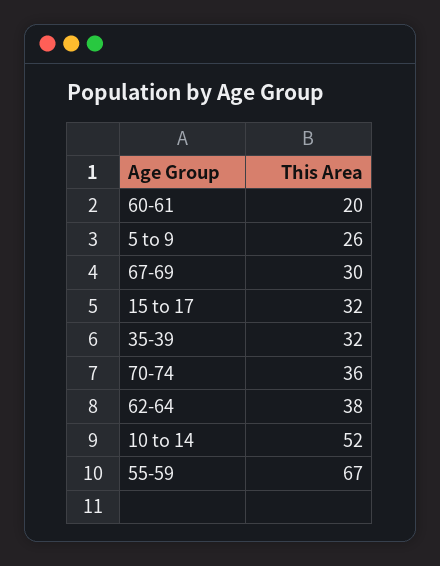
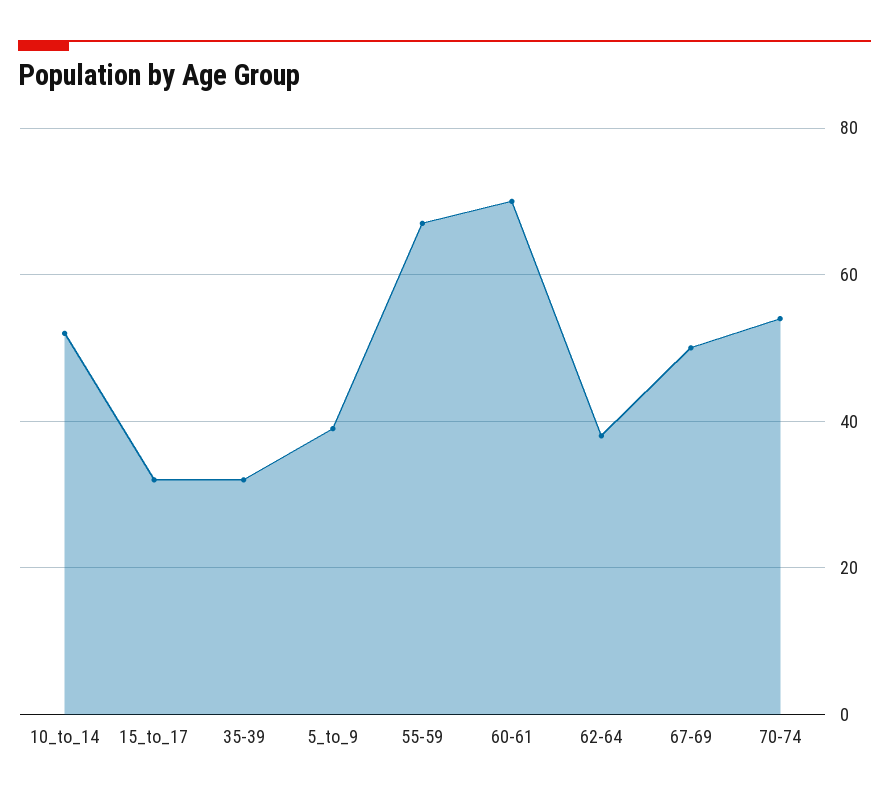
60-61: 20 -> 70
5 to 9: 26 -> 40
67-69: 30 -> 50
70-74: 36 -> 55

